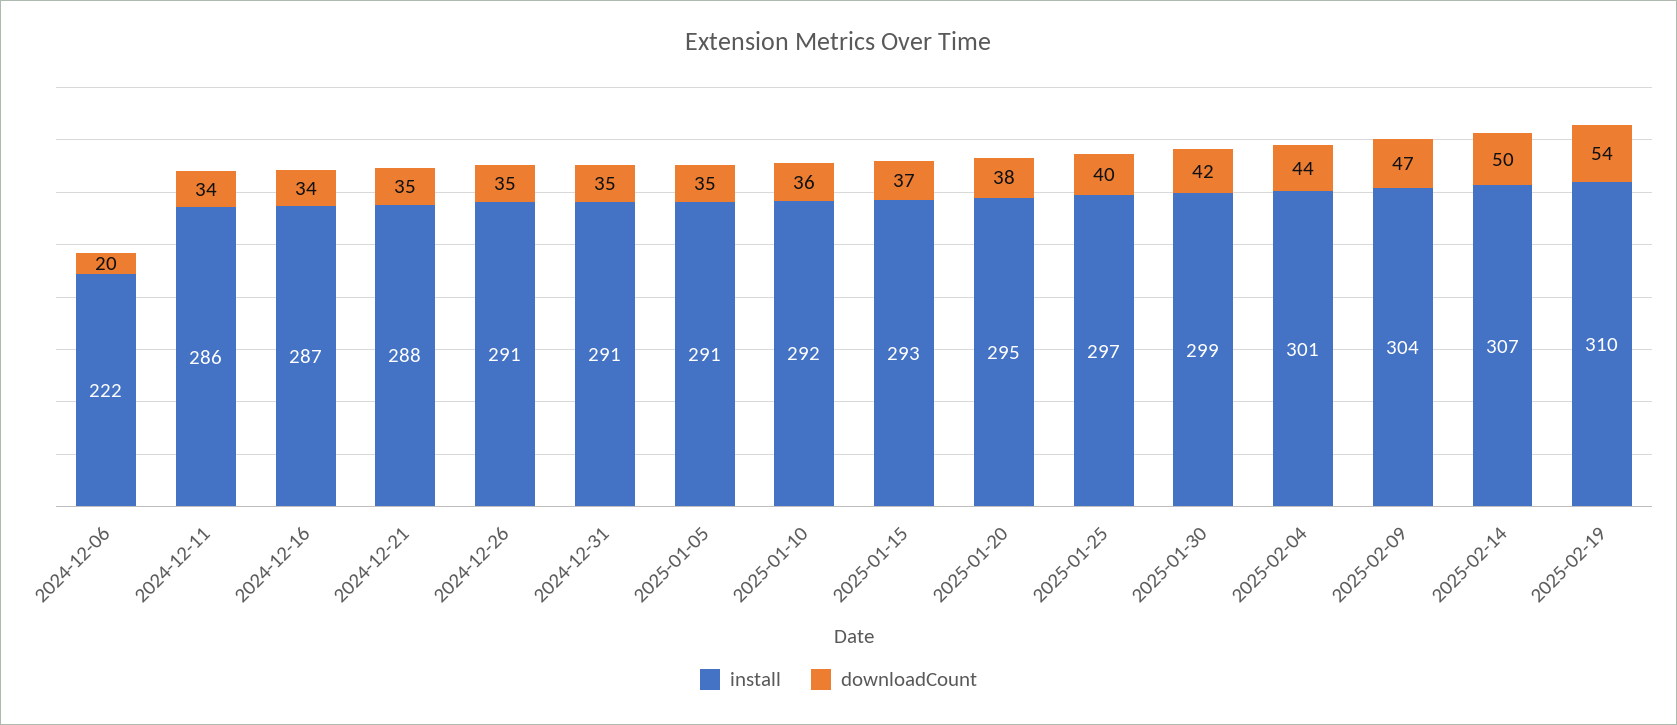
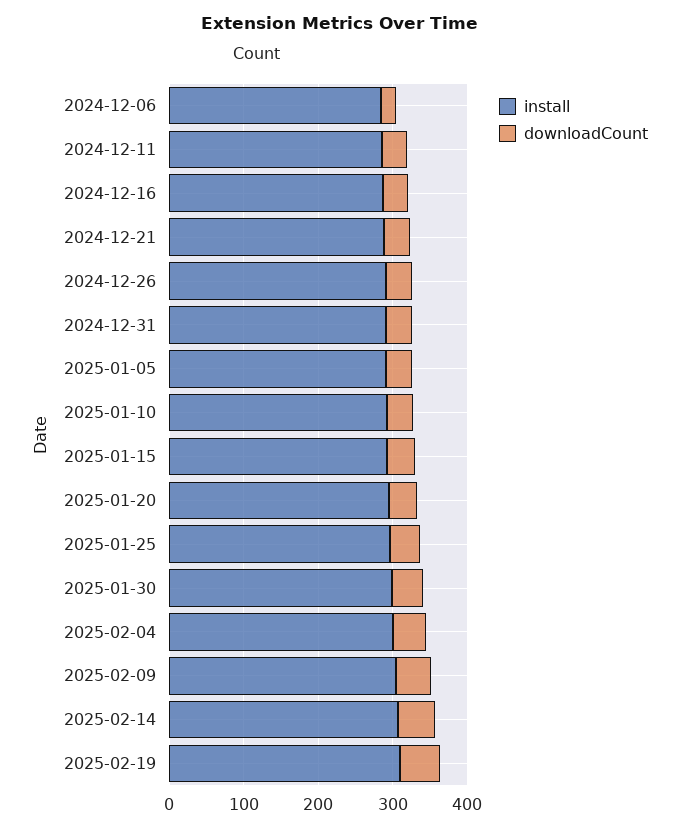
install, 2024-12-06: 222 -> 280

